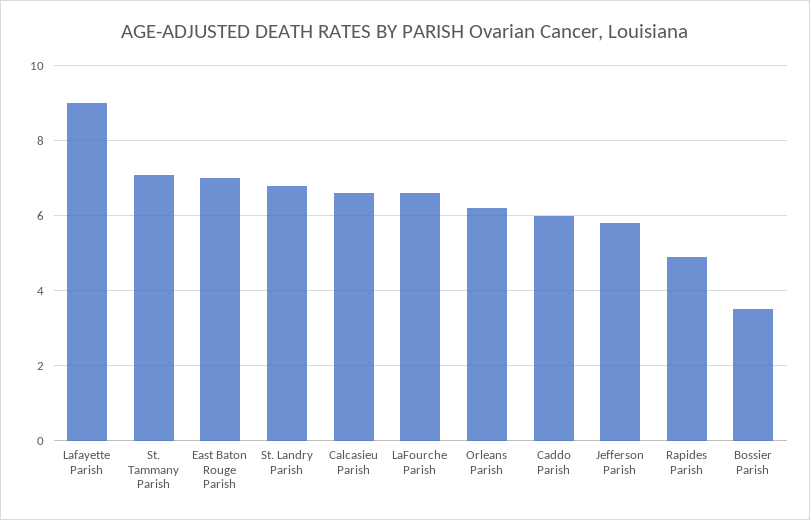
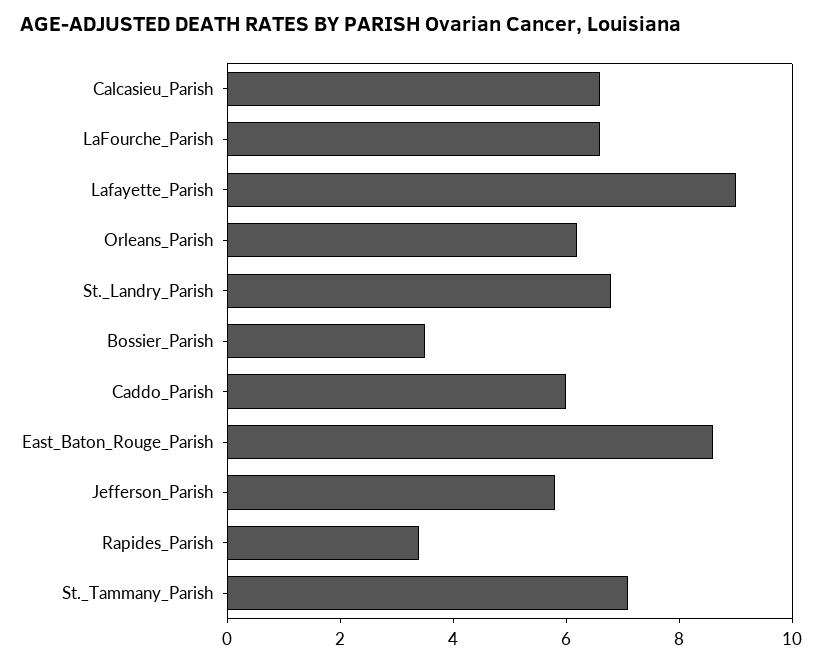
East Baton Rouge Parish: 7 -> 8.5
Rapides Parish: 5 -> 3.5

